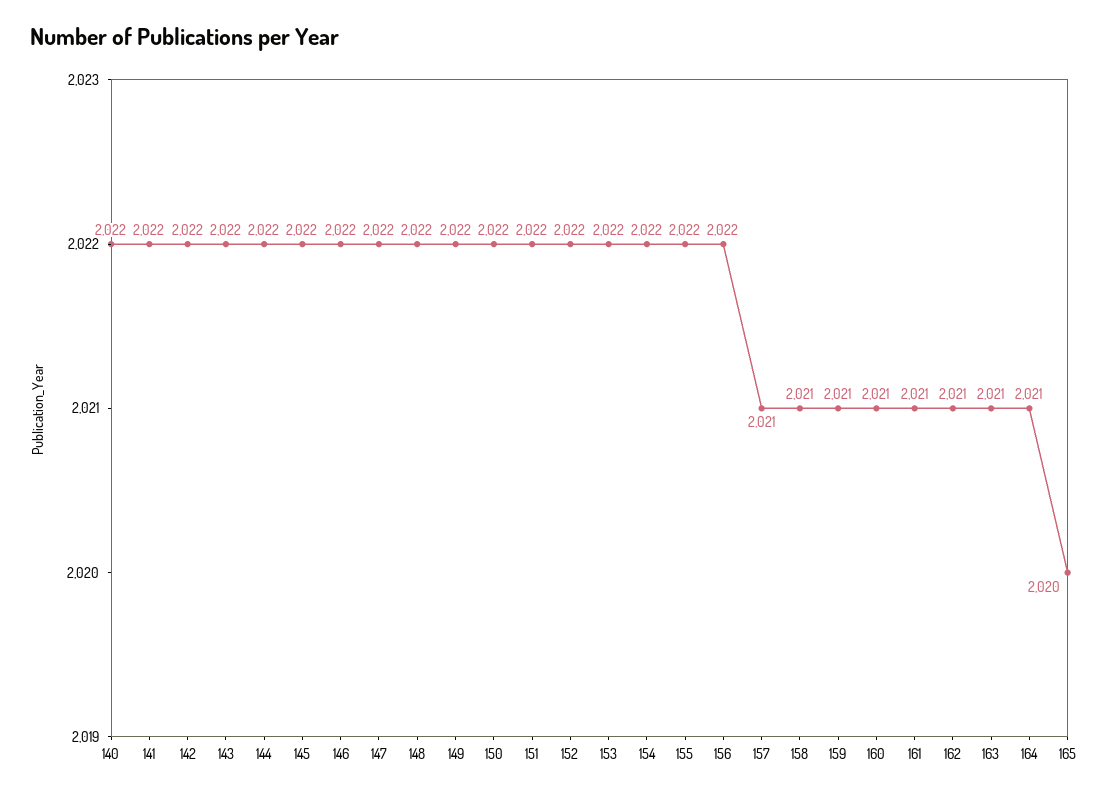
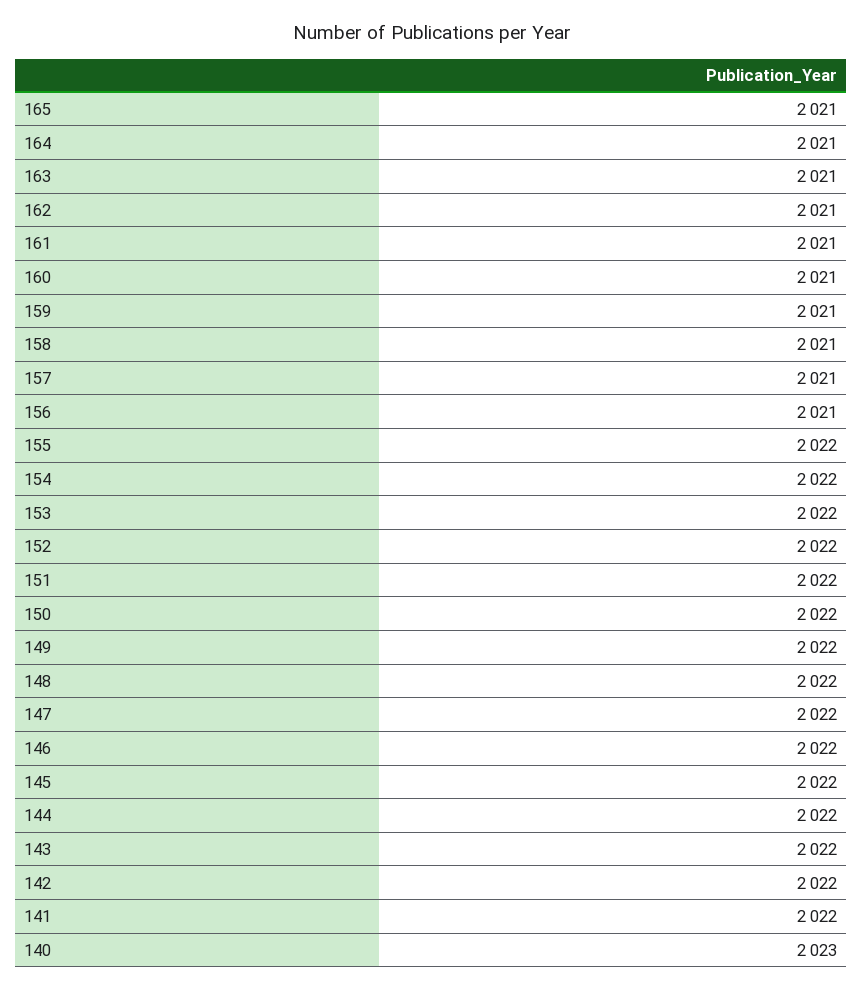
140: 2022 -> 2023
156: 2022 -> 2021
165: 2020 -> 2021

